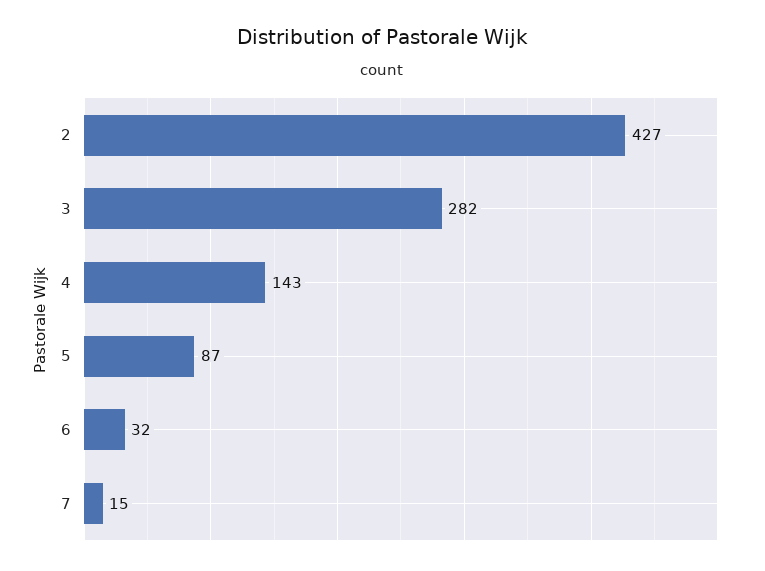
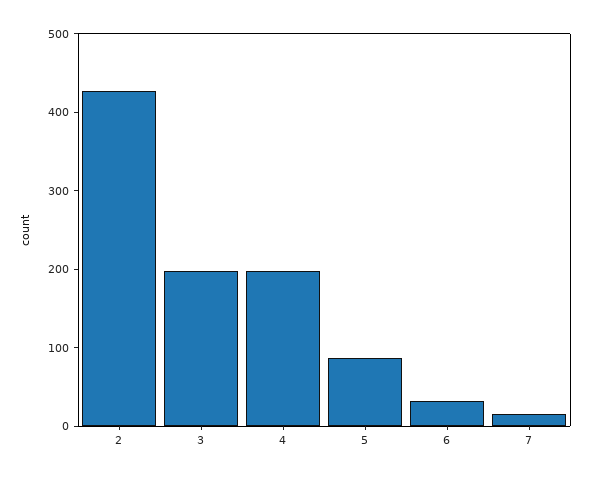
3: 282 -> 200
4: 143 -> 200

